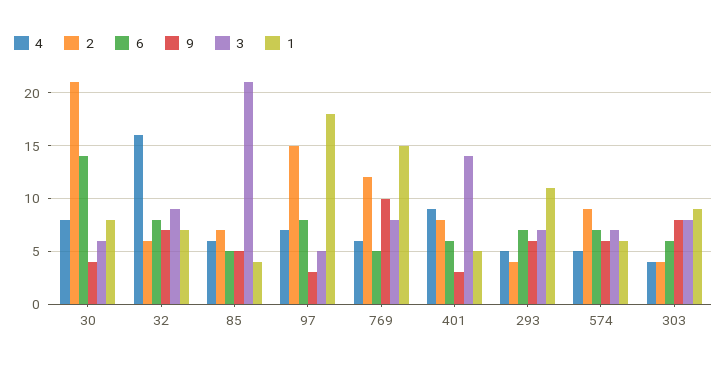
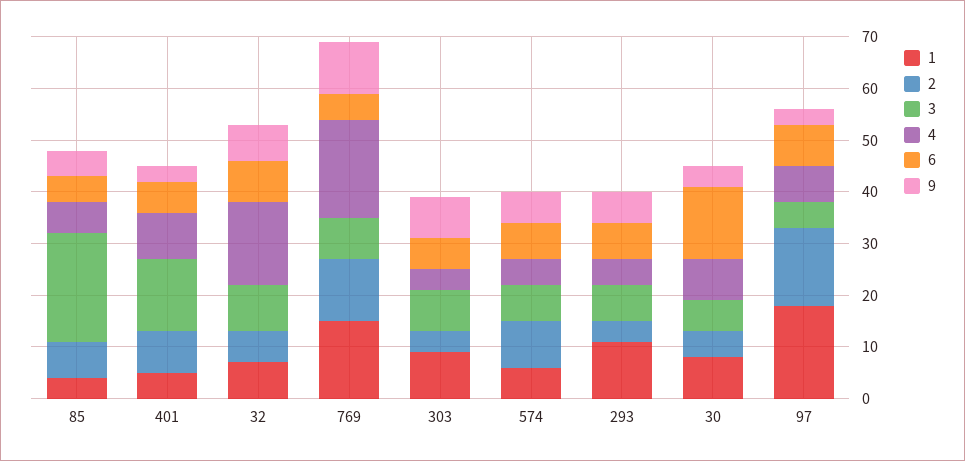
2, 30: 21 -> 5
4, 769: 6 -> 20

